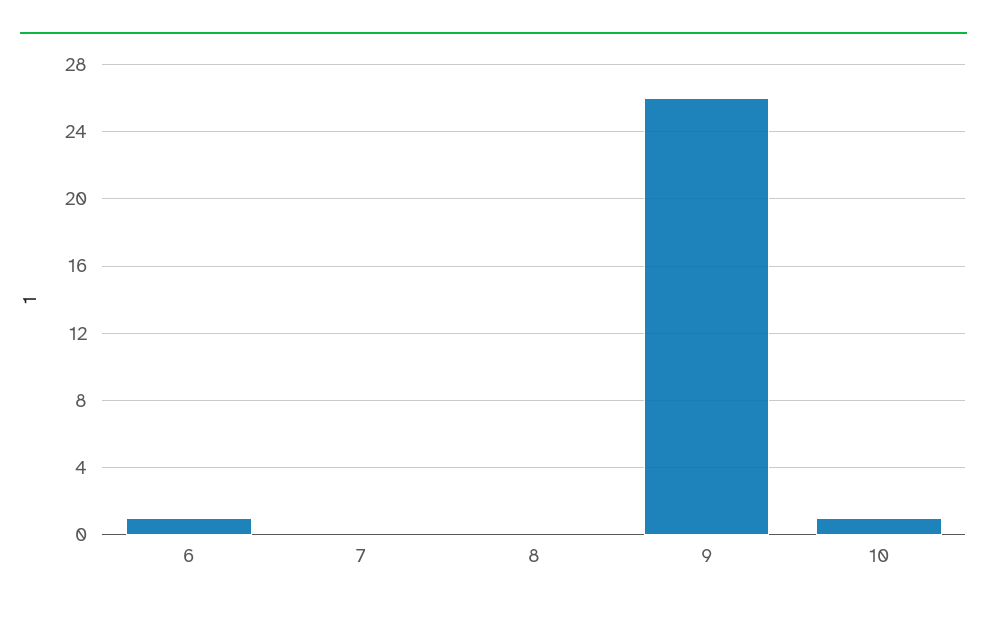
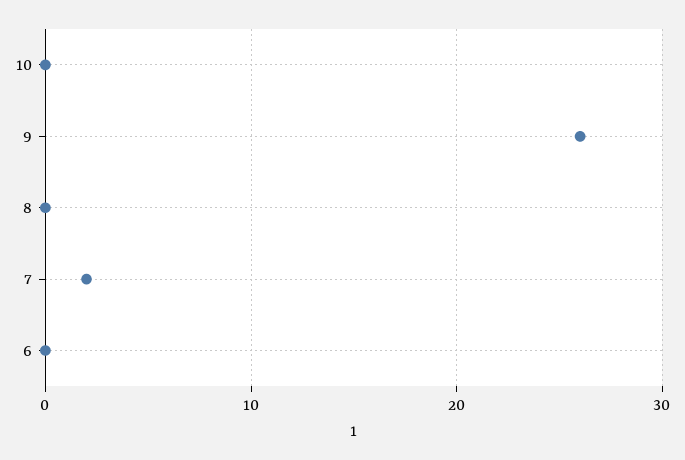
6: 1 -> 0
7: 0 -> 2
10: 1 -> 0

